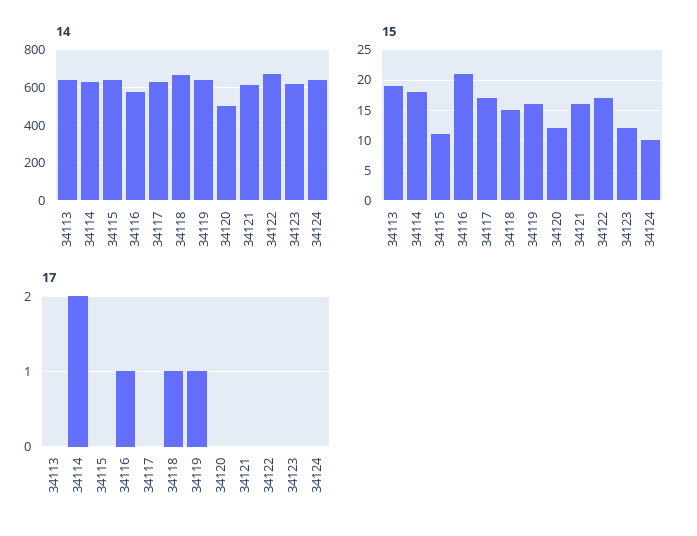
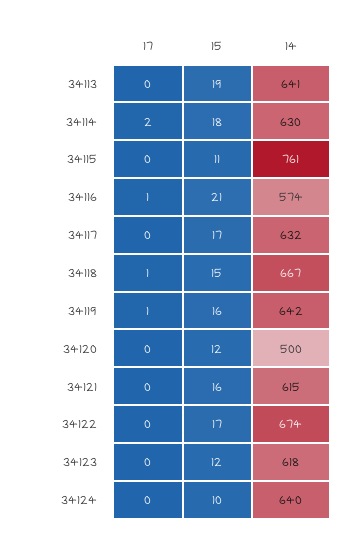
14, 34115: 650 -> 761

